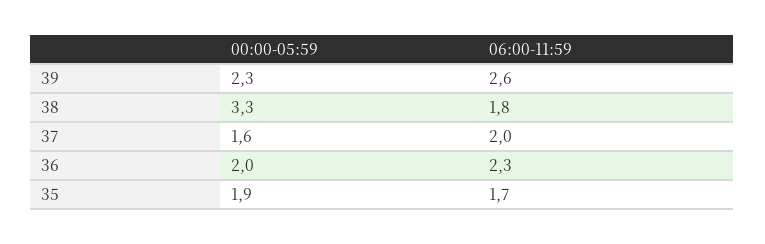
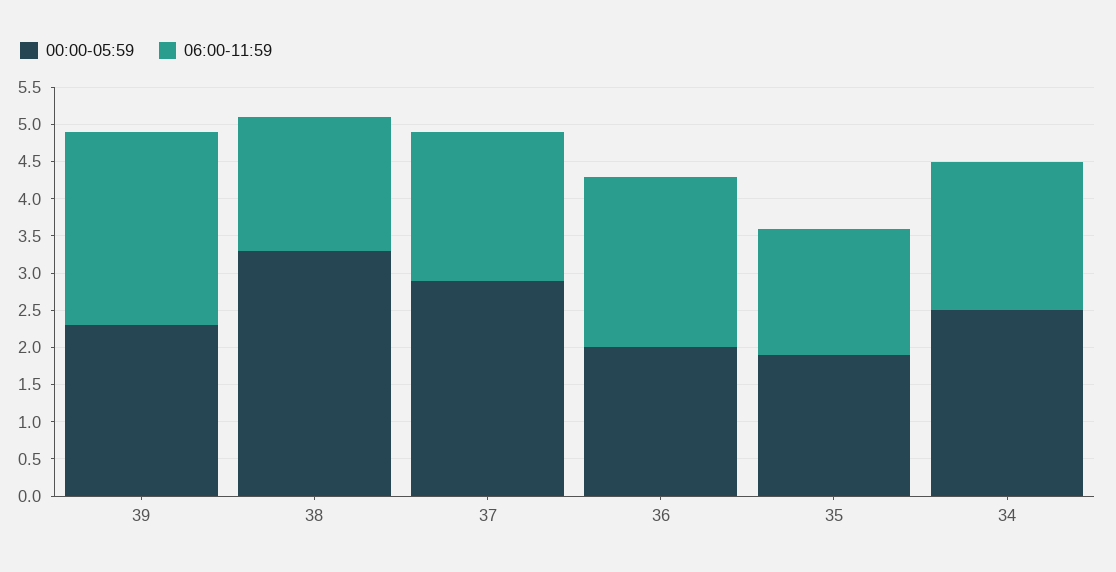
00:00-05:59, 37: 1.6 -> 3
00:00-05:59, 34: none -> 2.5
06:00-11:59, 34: none -> 2

